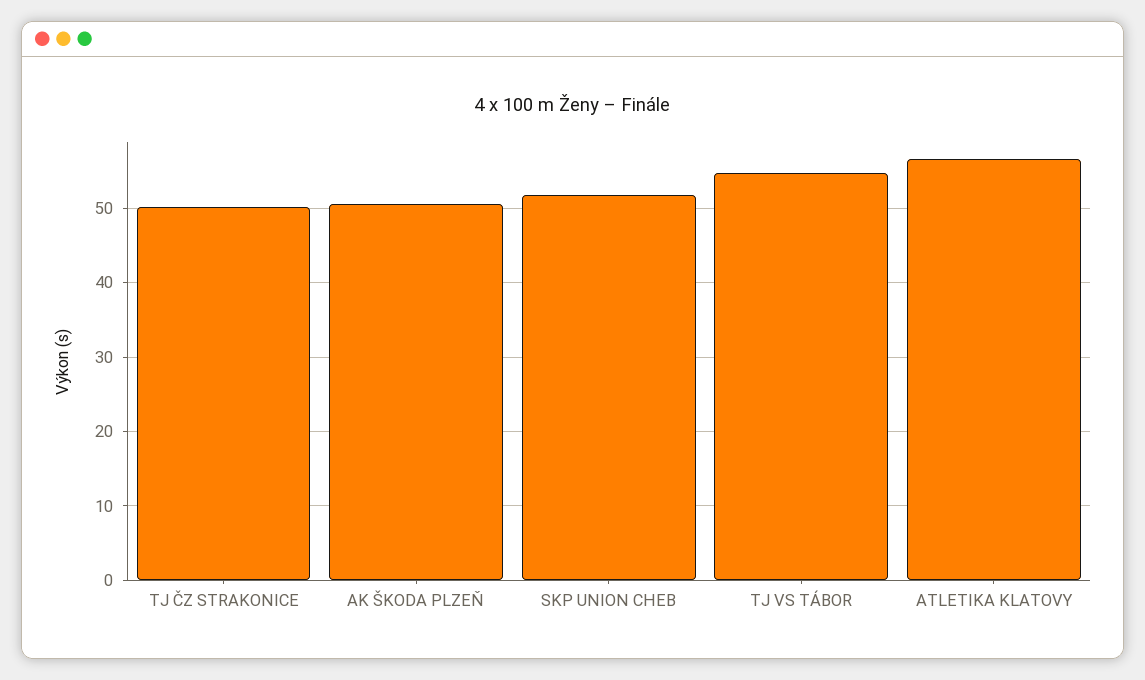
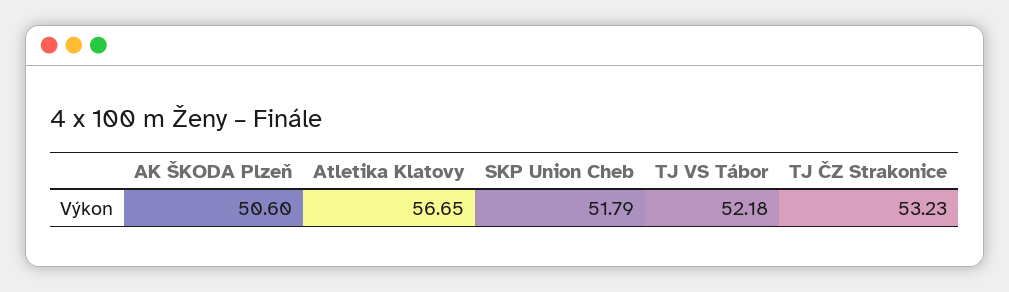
TJ ČZ STRAKONICE: 50 -> 53.23
TJ VS TÁBOR: 55 -> 52.18

